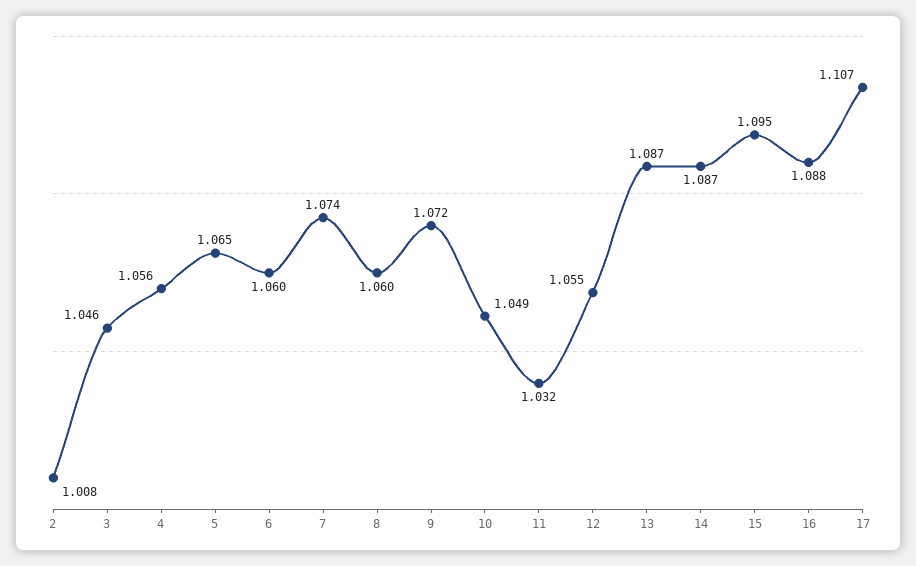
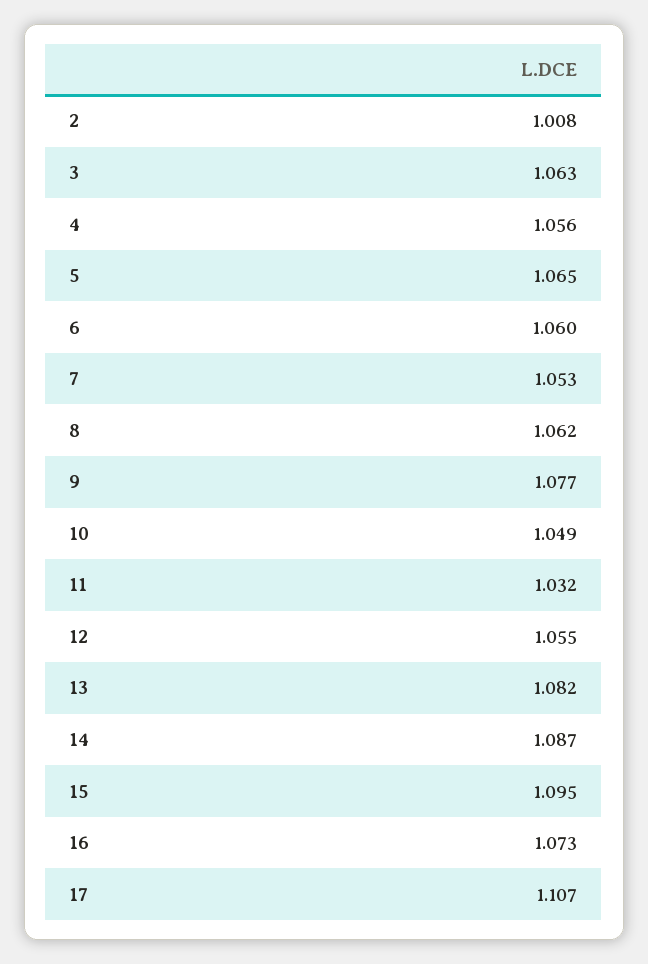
3: 1.046 -> 1.063
7: 1.074 -> 1.053
8: 1.06 -> 1.062
9: 1.072 -> 1.077
13: 1.087 -> 1.082
16: 1.088 -> 1.073

